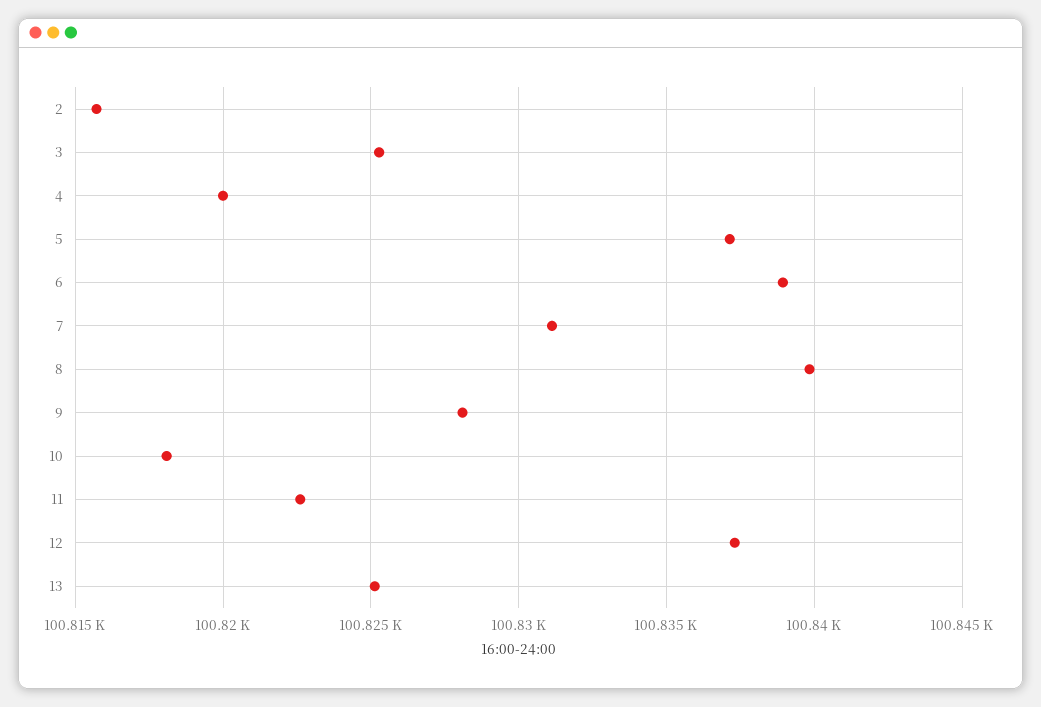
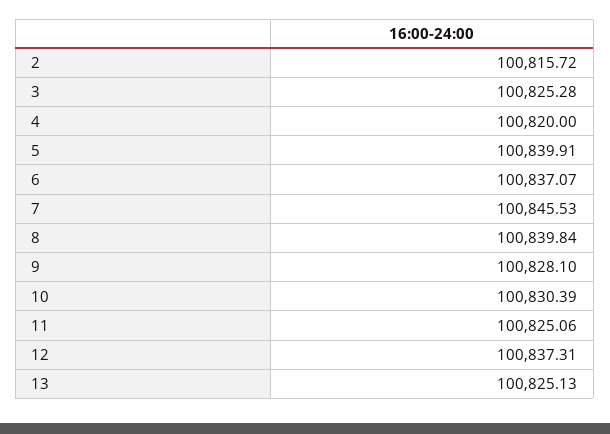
5: 100837 -> 100839.91
6: 100839 -> 100837.07
7: 100831 -> 100845.53
10: 100818 -> 100830.39
11: 100822.5 -> 100825.06

